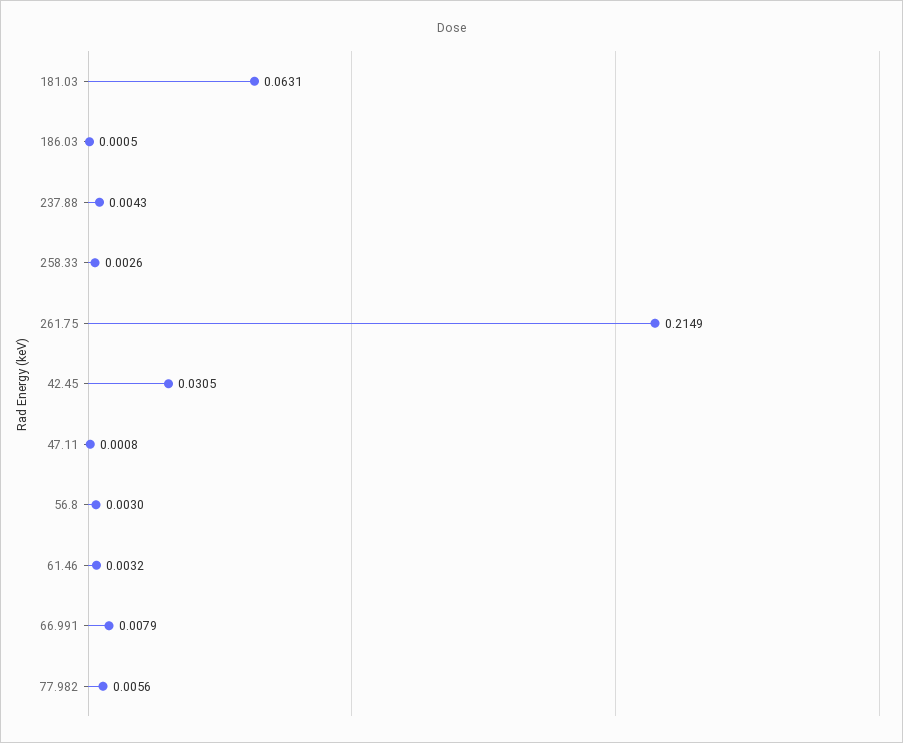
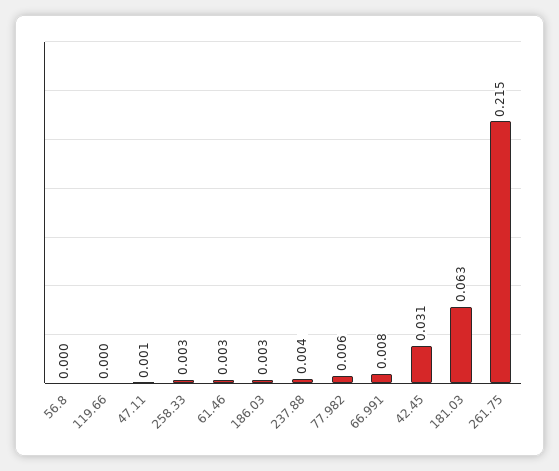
186.03: 0.0005 -> 0.003
56.8: 0.003 -> 0
119.66: none -> 0

